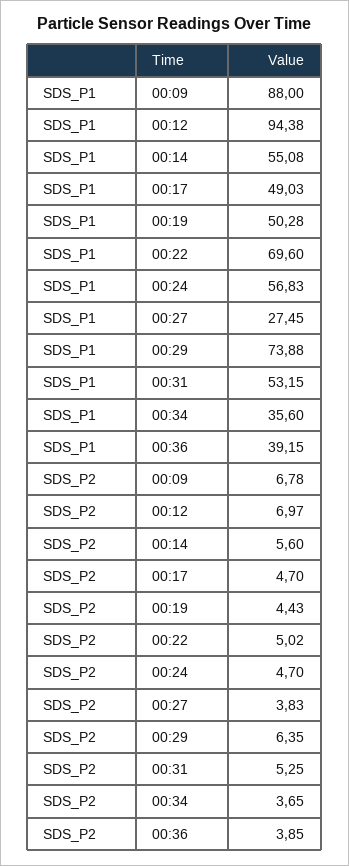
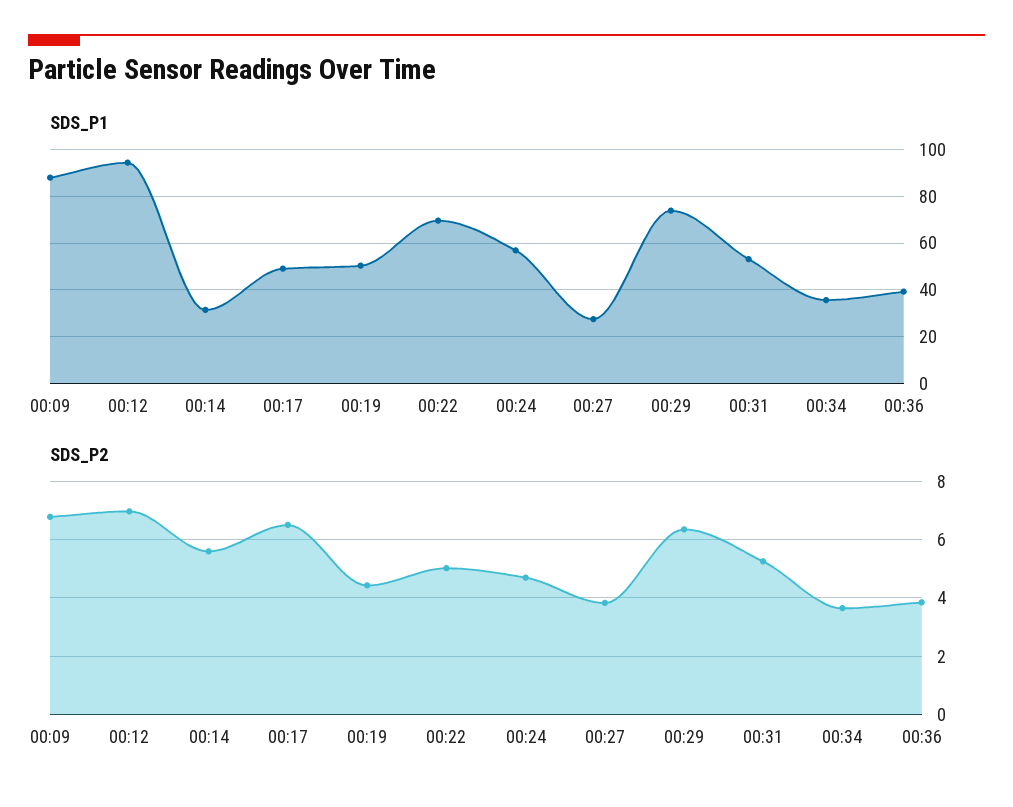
SDS_P1, 00:14: 55.08 -> 30
SDS_P2, 00:17: 4.7 -> 6.5

